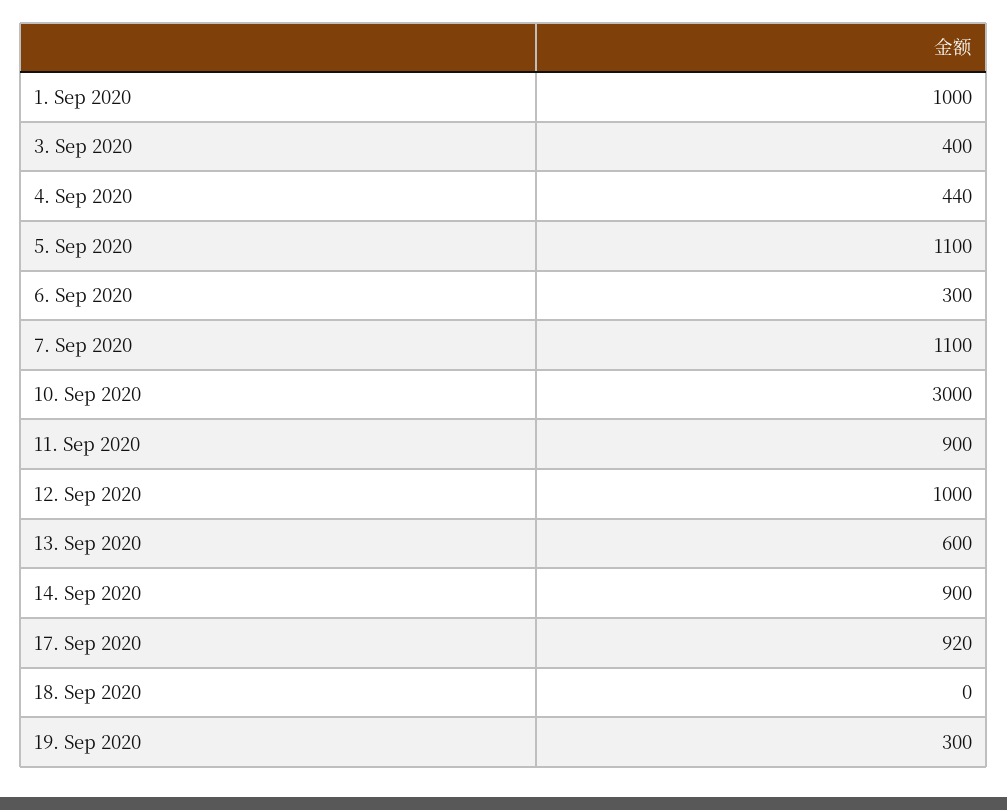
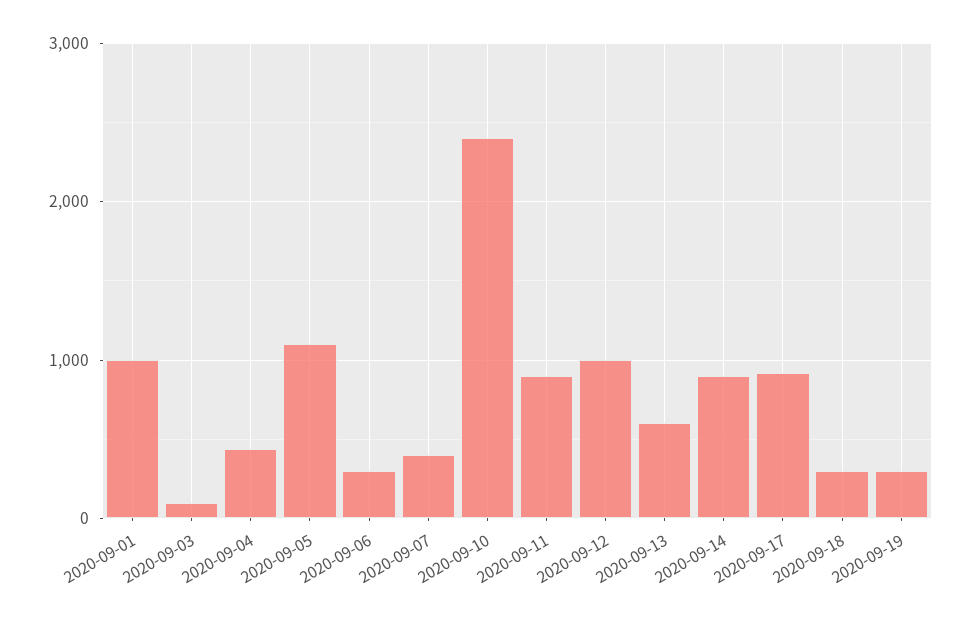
3. Sep 2020: 400 -> 100
7. Sep 2020: 1100 -> 400
10. Sep 2020: 3000 -> 2400
18. Sep 2020: 0 -> 300

